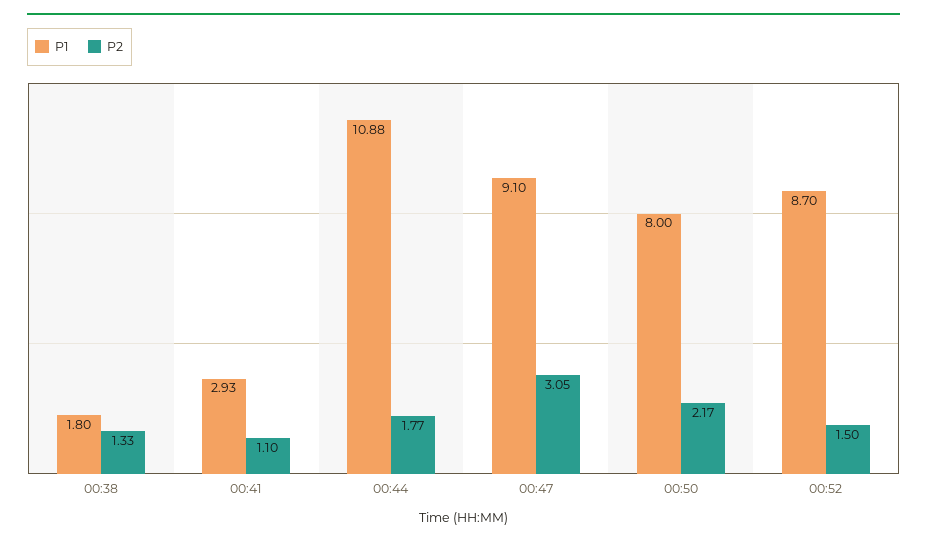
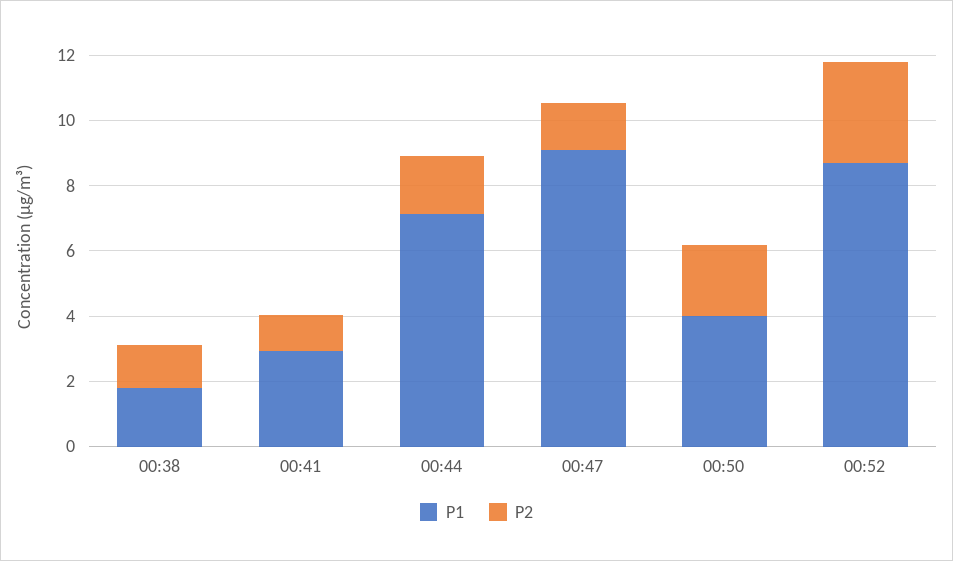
P1, 00:44: 10.88 -> 7
P2, 00:47: 3.05 -> 1.5
P1, 00:50: 8 -> 4
P2, 00:52: 1.5 -> 3

